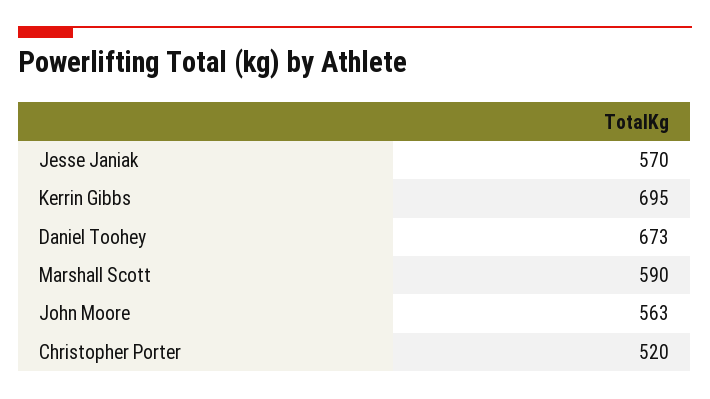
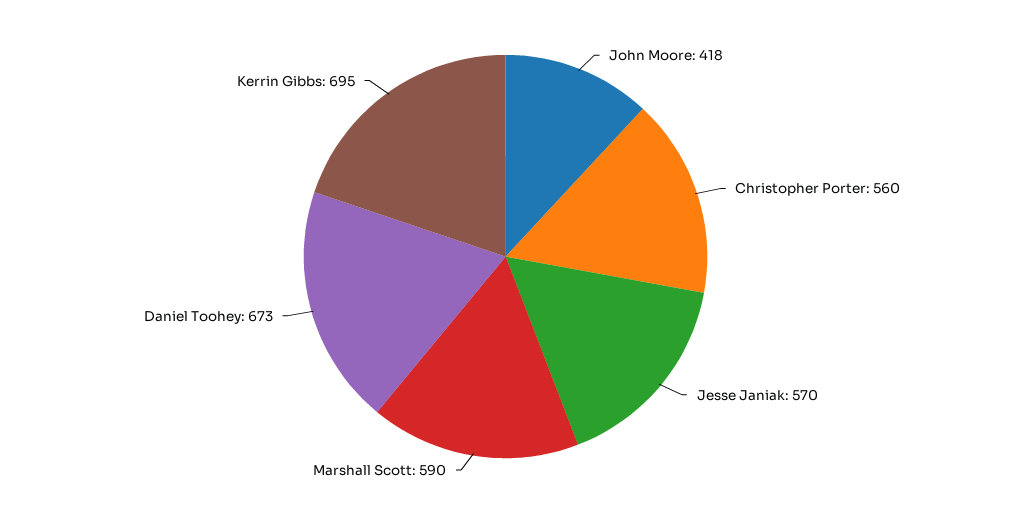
John Moore: 563 -> 418
Christopher Porter: 520 -> 560

